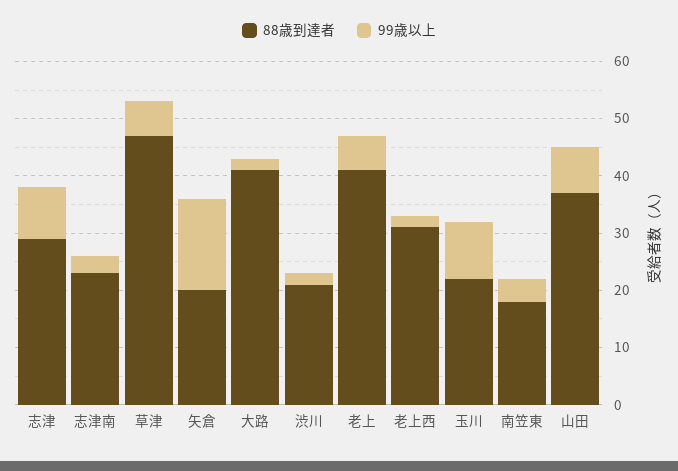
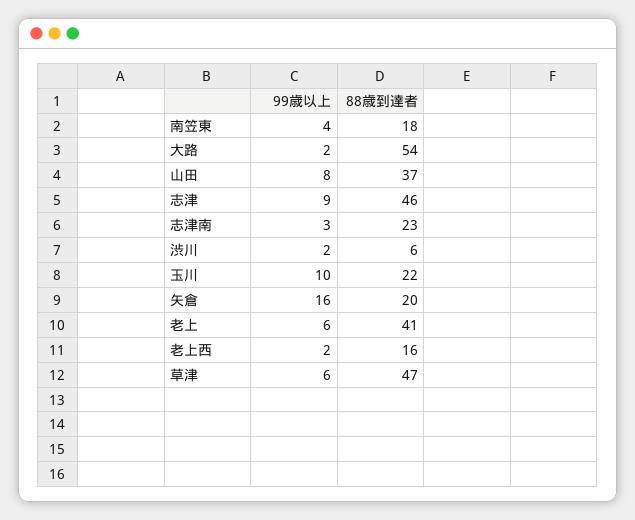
88歳到達者, 志津: 30 -> 46
88歳到達者, 大路: 40 -> 54
88歳到達者, 渋川: 20 -> 6
88歳到達者, 老上西: 30 -> 16

